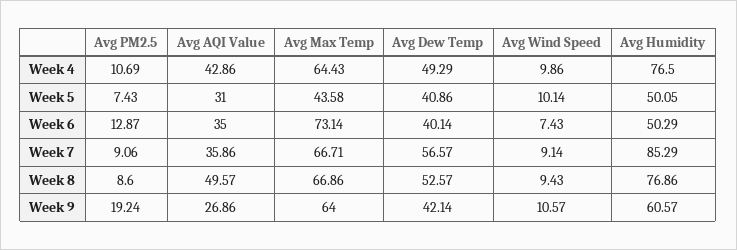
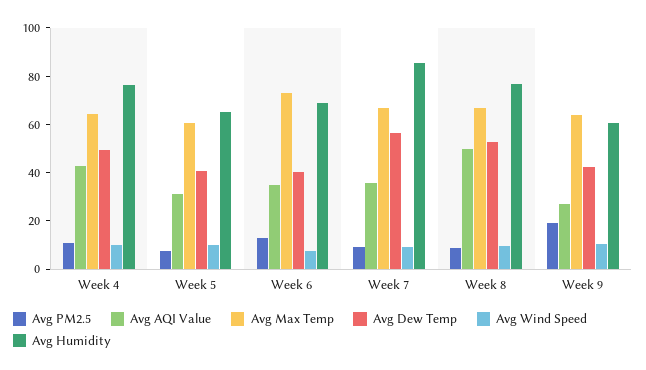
Avg Max Temp, Week 5: 43.58 -> 60
Avg Humidity, Week 5: 50.05 -> 65
Avg Humidity, Week 6: 50.29 -> 70

